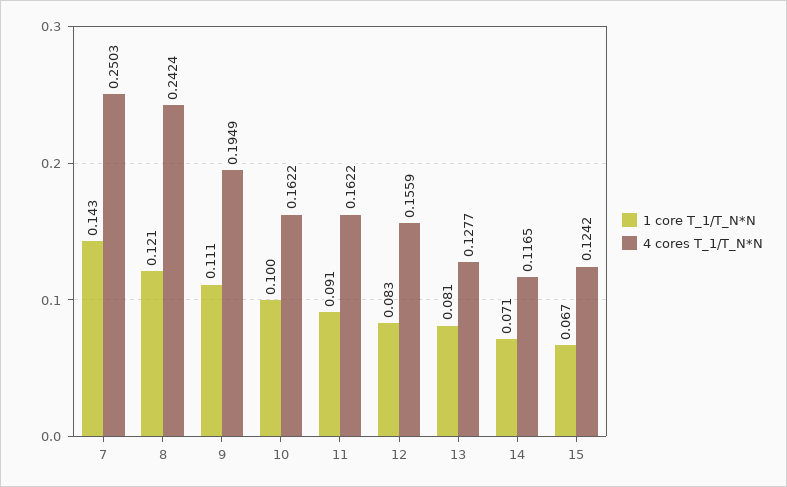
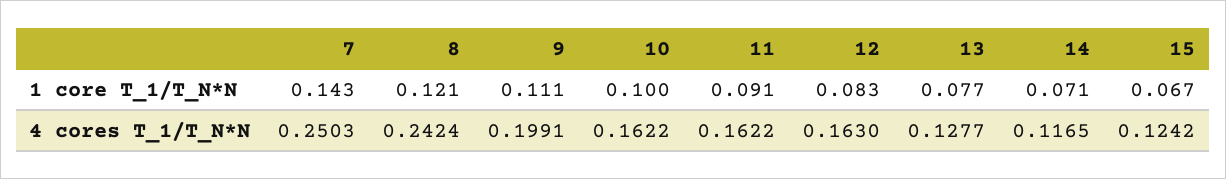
4 cores T_1/T_N*N, 9: 0.1949 -> 0.1991
4 cores T_1/T_N*N, 12: 0.1559 -> 0.163
1 core T_1/T_N*N, 13: 0.081 -> 0.077

